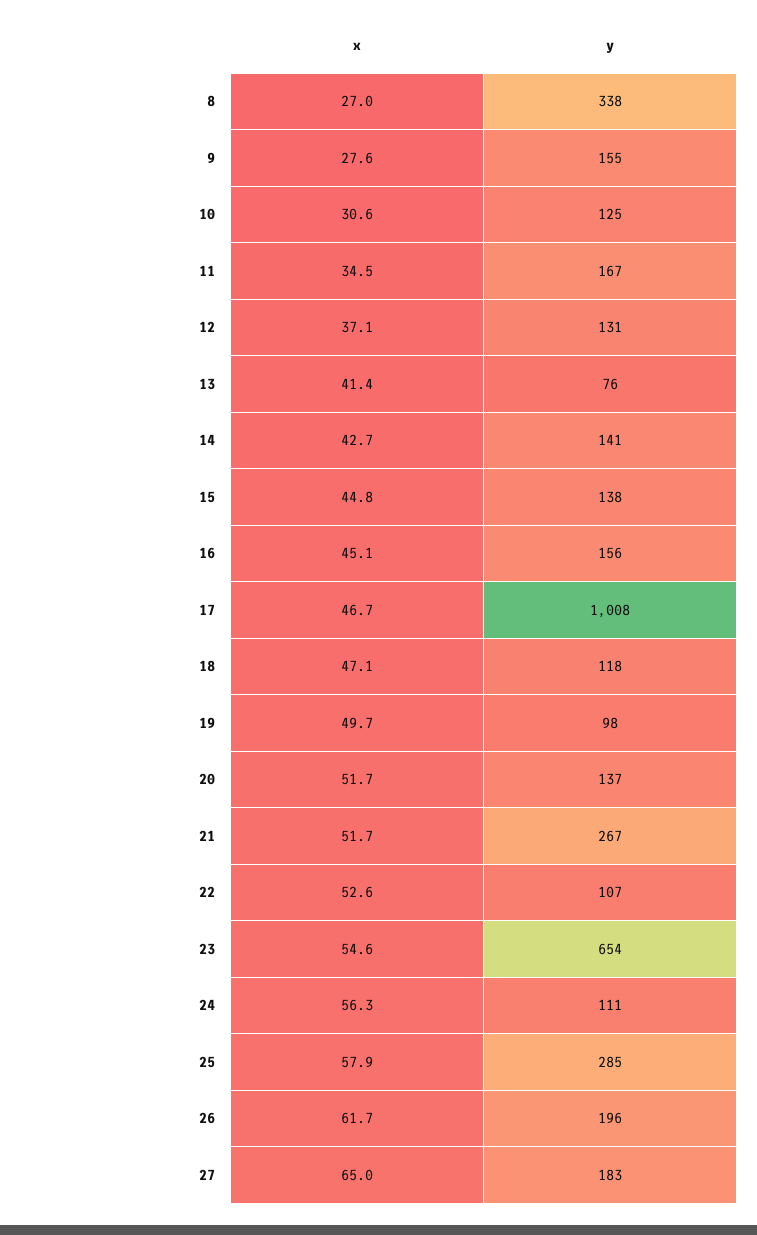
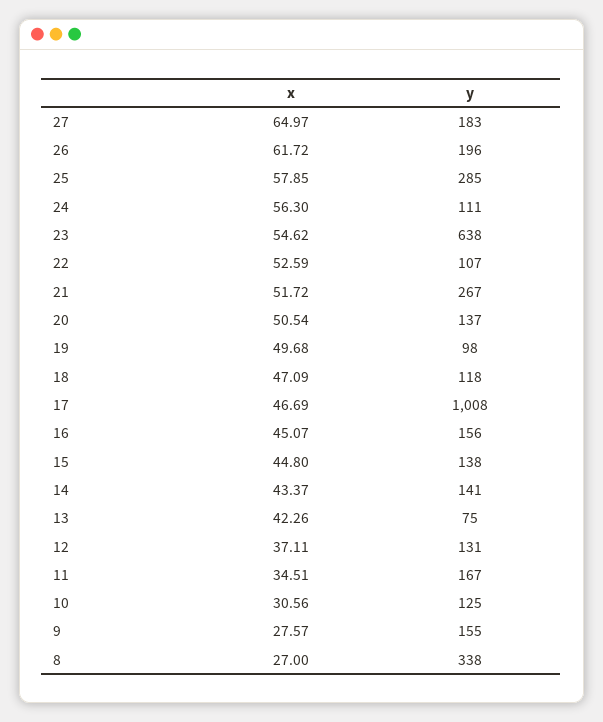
x, 13: 41.4 -> 42.26
y, 13: 76 -> 75
x, 14: 42.7 -> 43.37
x, 20: 51.7 -> 50.54
y, 23: 654 -> 638

